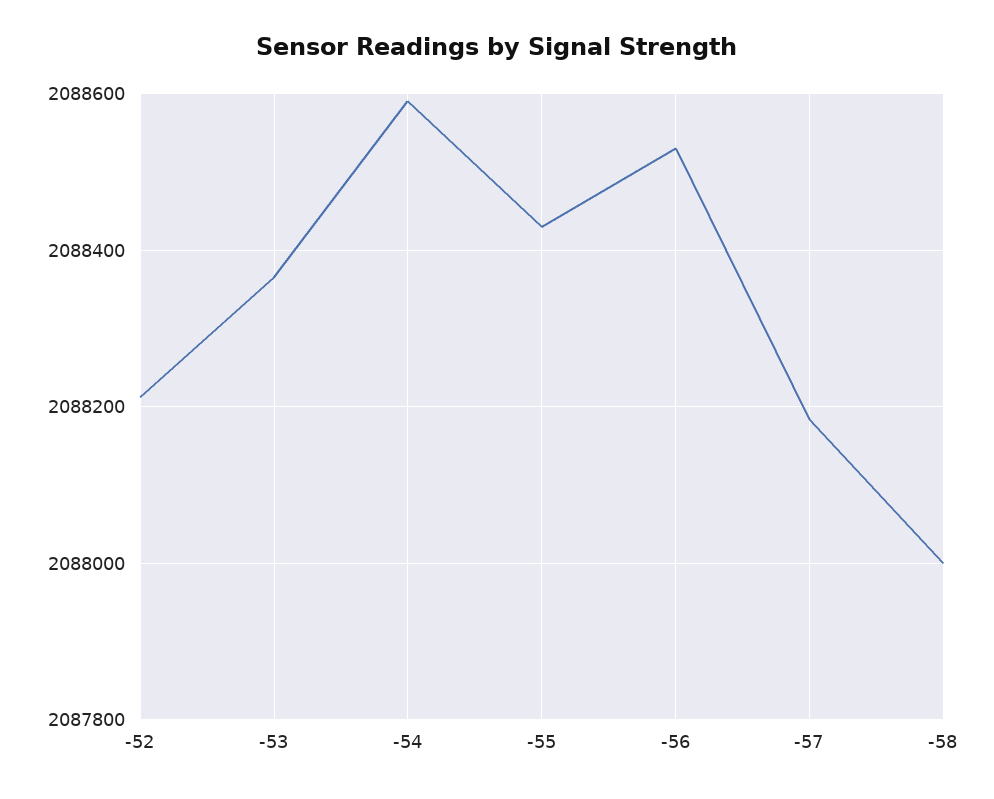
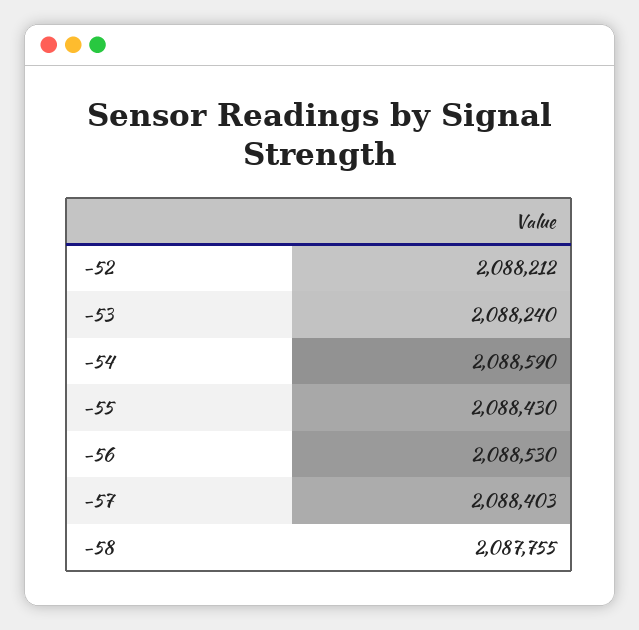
-53: 2088360 -> 2088240
-57: 2088180 -> 2088403
-58: 2088000 -> 2087755

